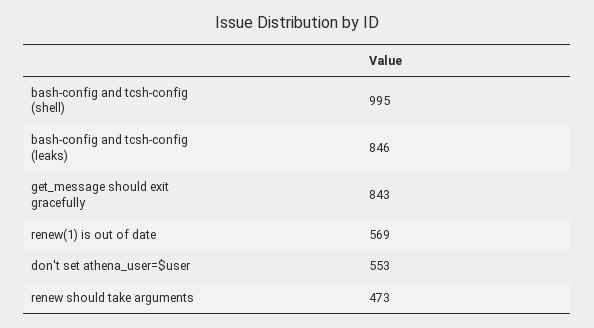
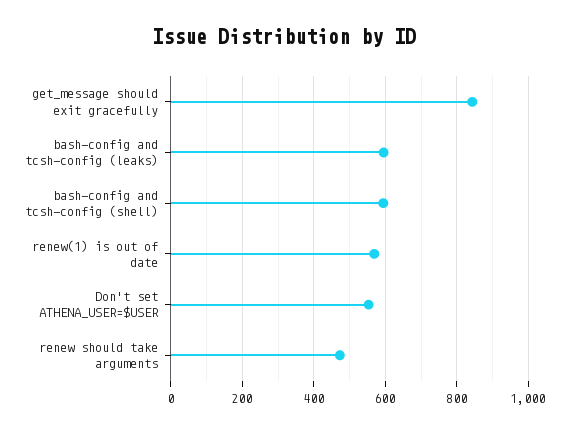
bash-config and tcsh-config (shell): 995 -> 600
bash-config and tcsh-config (leaks): 846 -> 600

